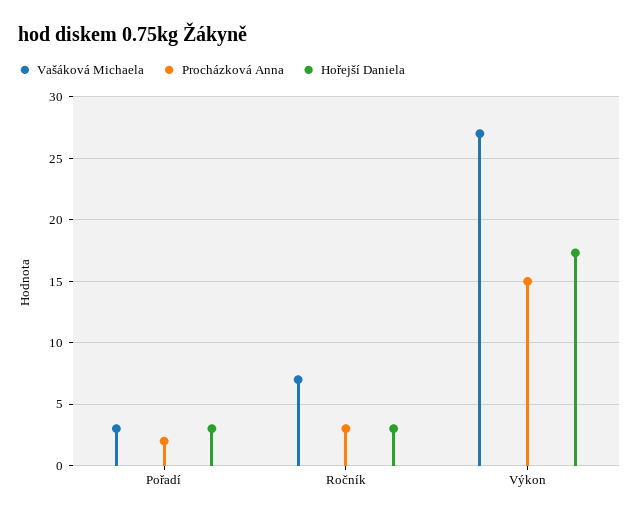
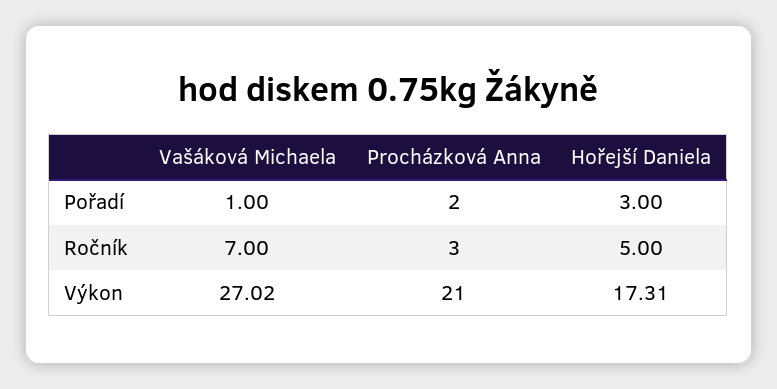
Vašáková Michaela, Pořadí: 3 -> 1
Hořejší Daniela, Ročník: 3 -> 5
Procházková Anna, Výkon: 15 -> 21

